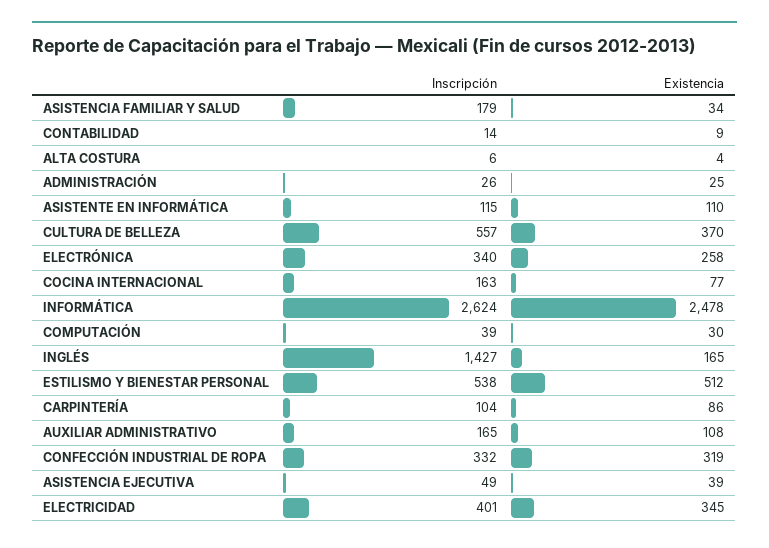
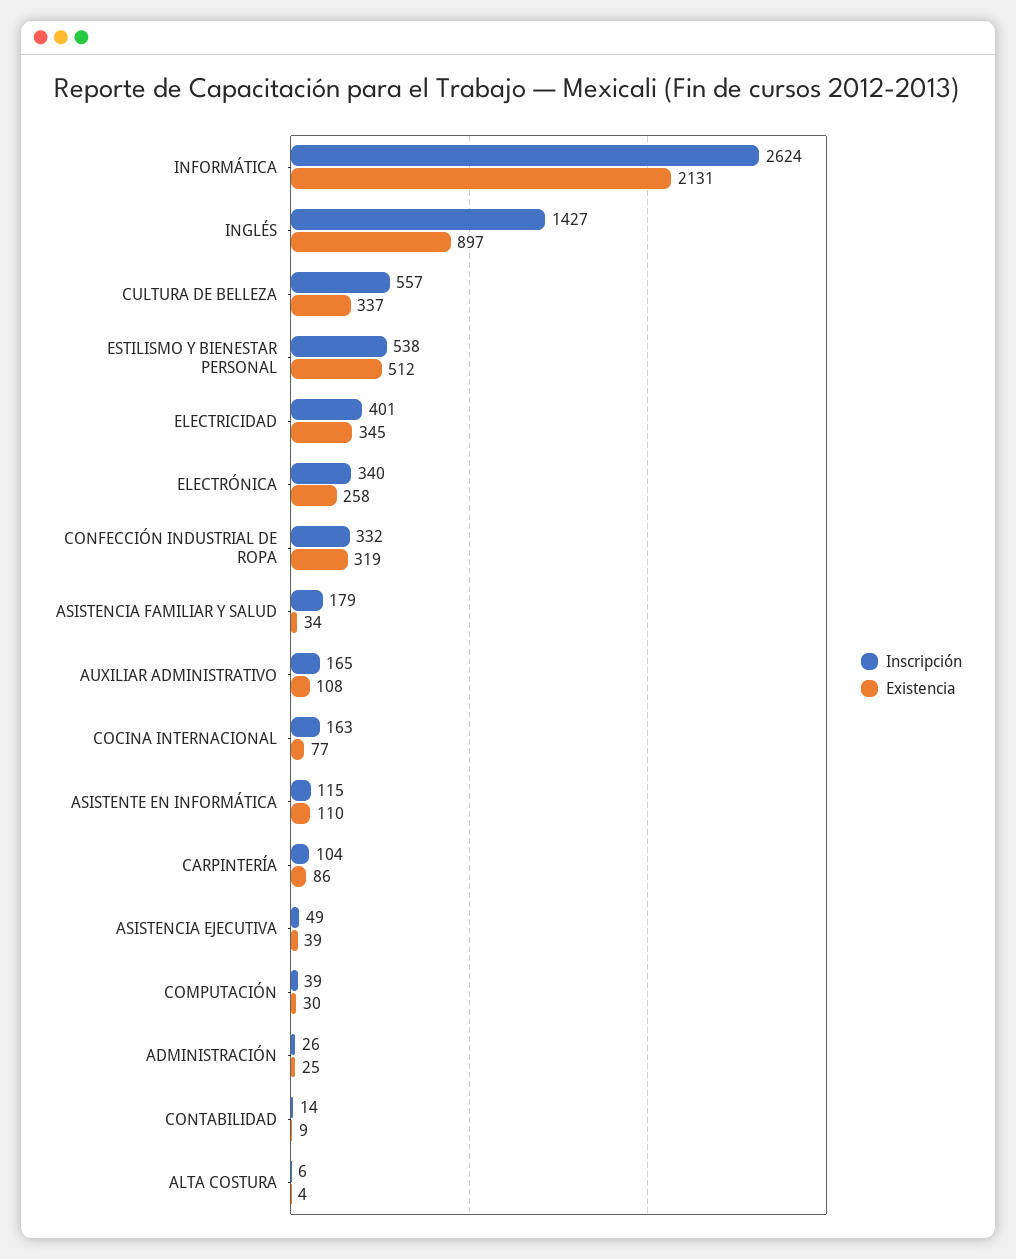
Existencia, CULTURA DE BELLEZA: 370 -> 337
Existencia, INFORMÁTICA: 2478 -> 2131
Existencia, INGLÉS: 165 -> 897

